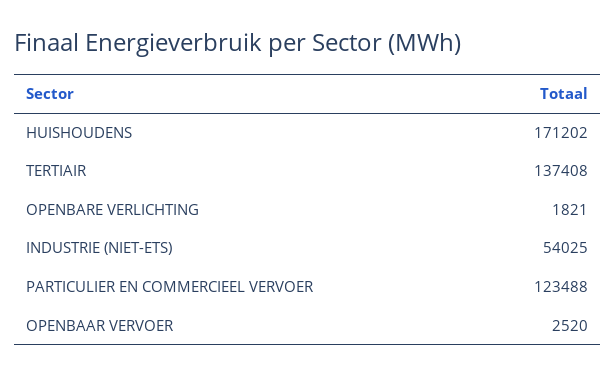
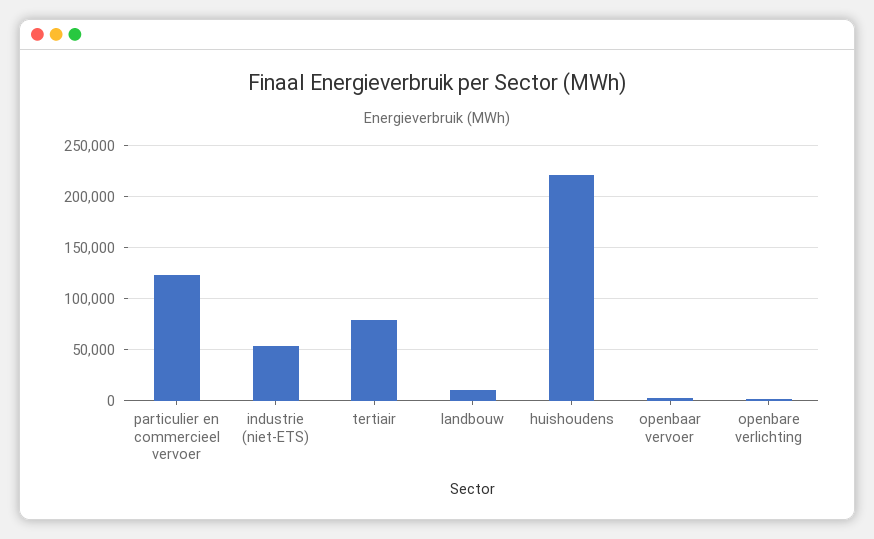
HUISHOUDENS: 171202 -> 220000
TERTIAIR: 137408 -> 80000
landbouw: none -> 10000

